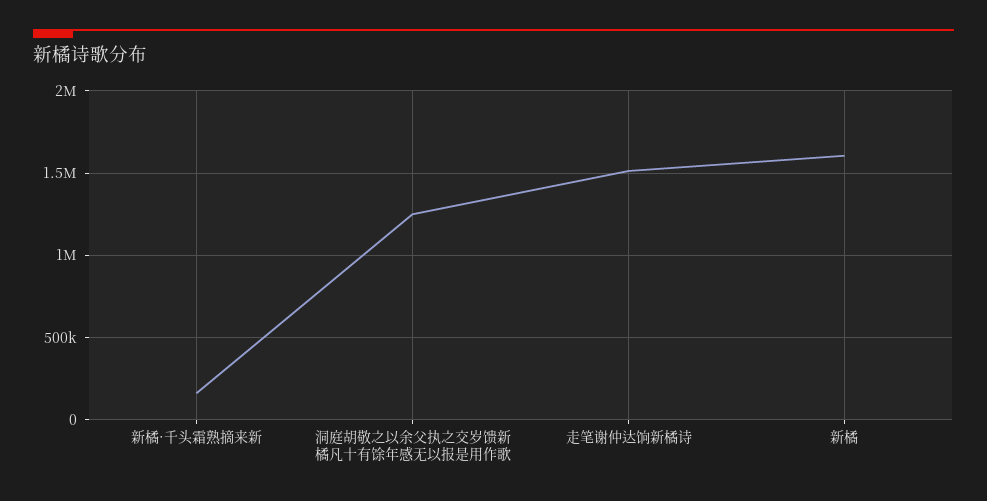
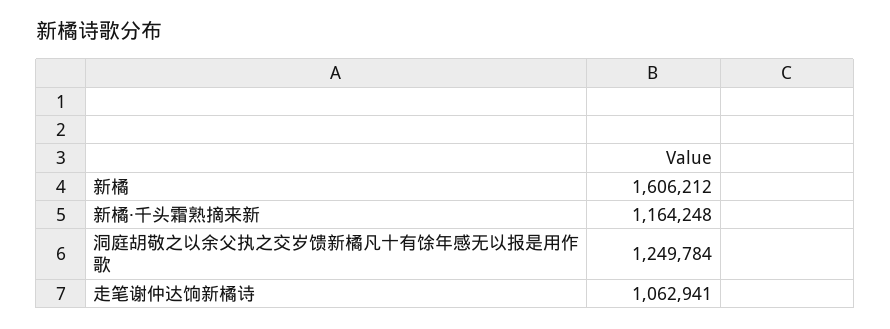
新橘·千头霜熟摘来新: 150000 -> 1164248
走笔谢仲达饷新橘诗: 1500000 -> 1062941

